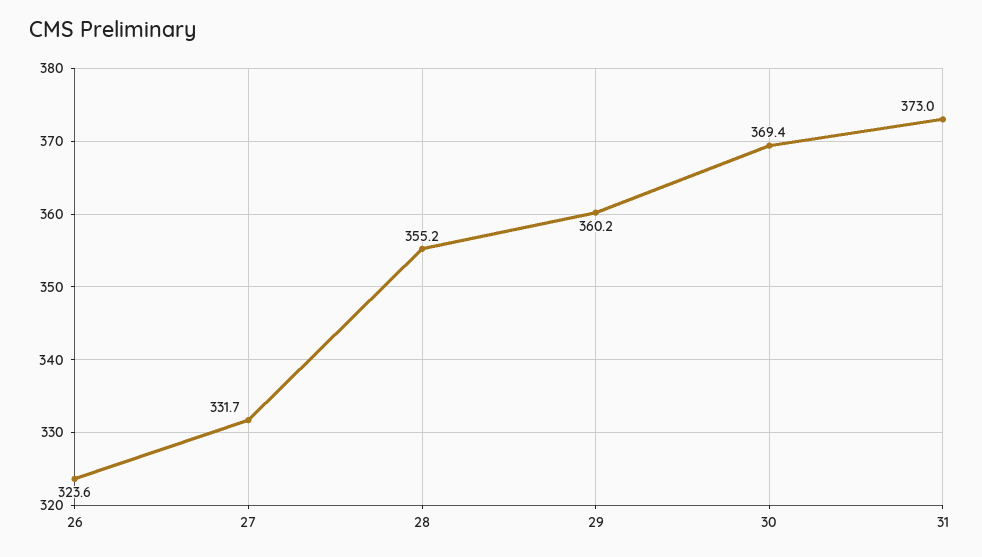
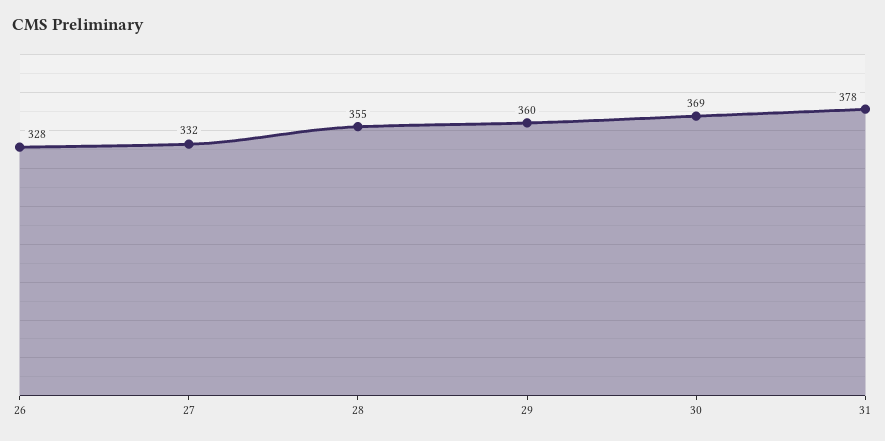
26: 323.6 -> 328
31: 373 -> 378

